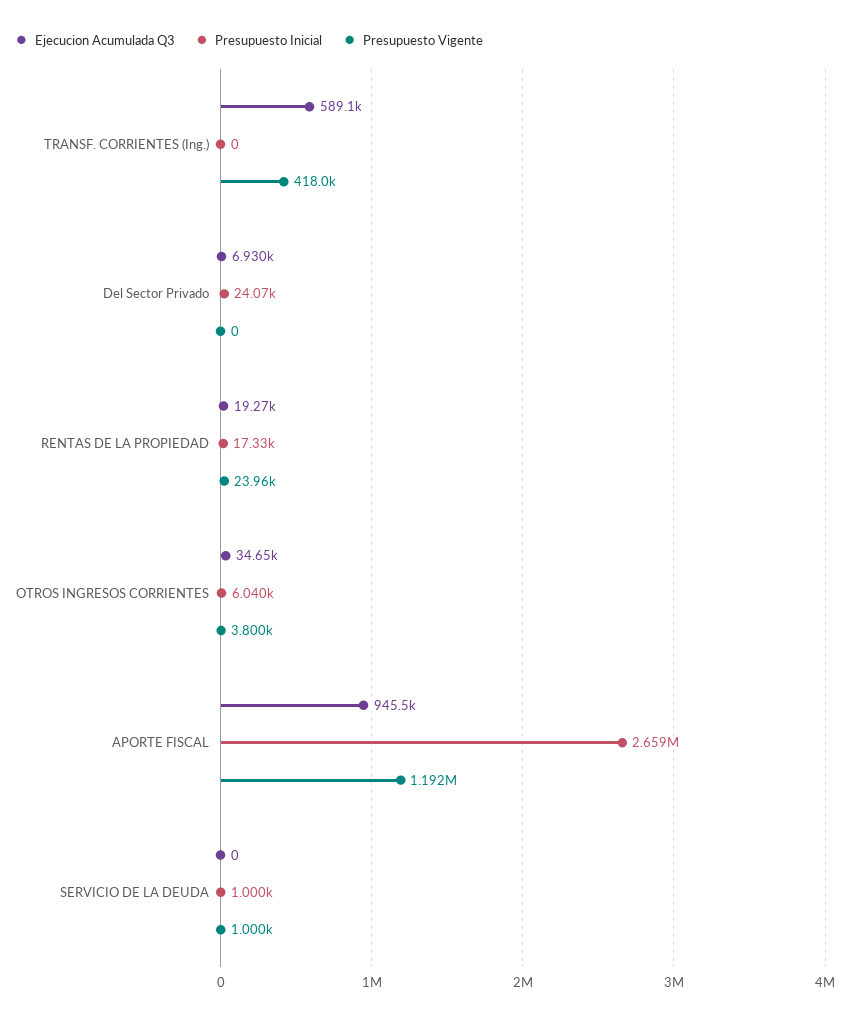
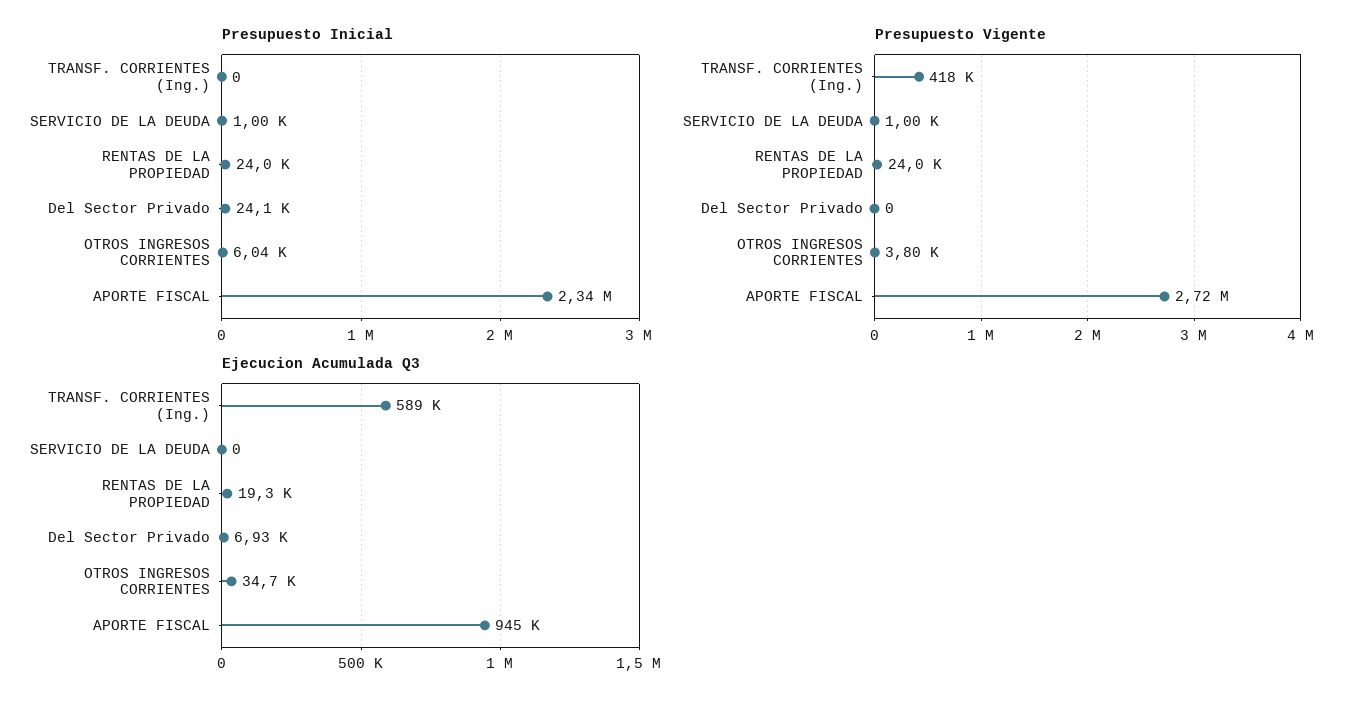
Presupuesto Inicial, RENTAS DE LA PROPIEDAD: 17330 -> 24000
Presupuesto Inicial, APORTE FISCAL: 2659000 -> 2340000
Presupuesto Vigente, APORTE FISCAL: 1192000 -> 2720000

